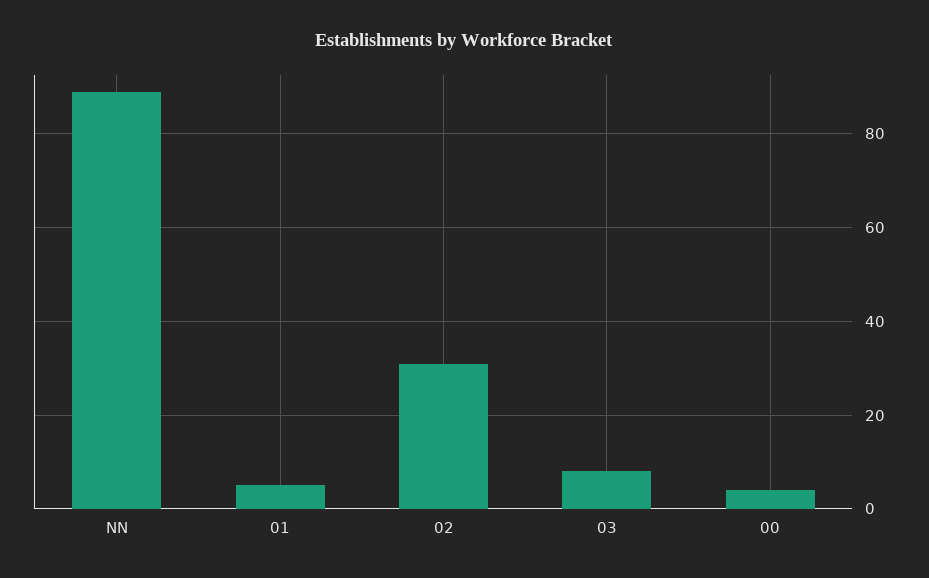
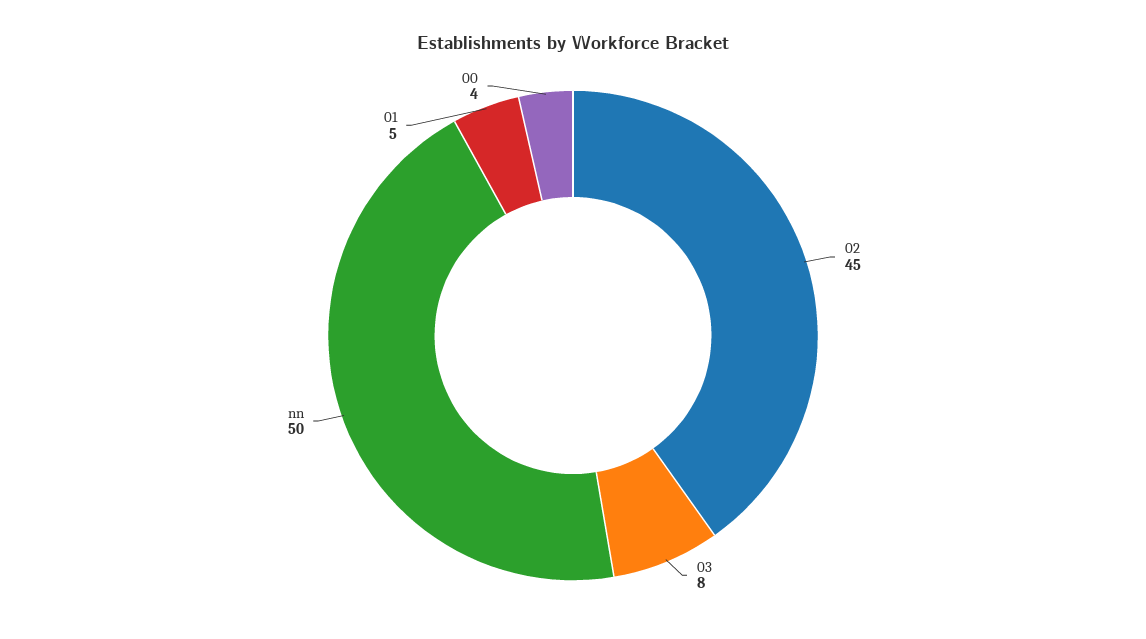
NN: 90 -> 50
02: 30 -> 45

